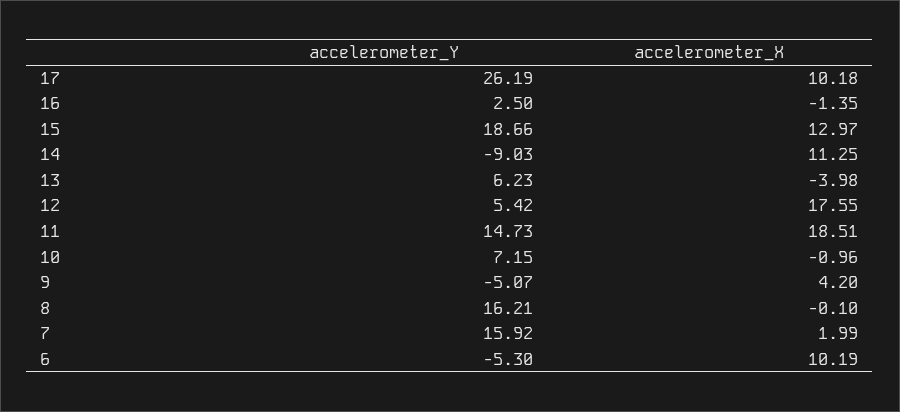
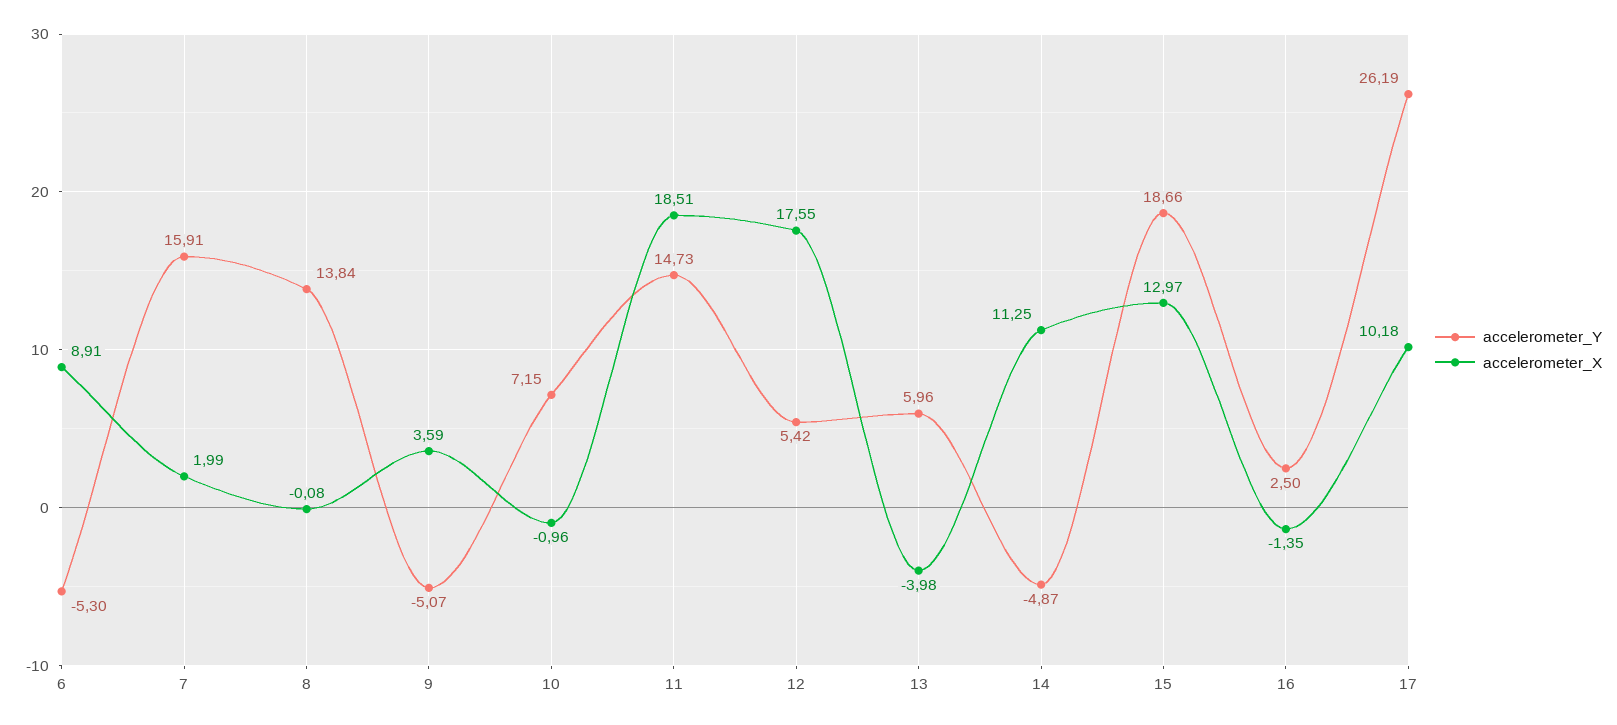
accelerometer_Y, 14: -9.03 -> -4.87
accelerometer_Y, 13: 6.23 -> 5.96
accelerometer_X, 9: 4.2 -> 3.59
accelerometer_Y, 8: 16.21 -> 13.84
accelerometer_X, 8: -0.1 -> -0.08
accelerometer_Y, 7: 15.92 -> 15.91
accelerometer_X, 6: 10.19 -> 8.91

